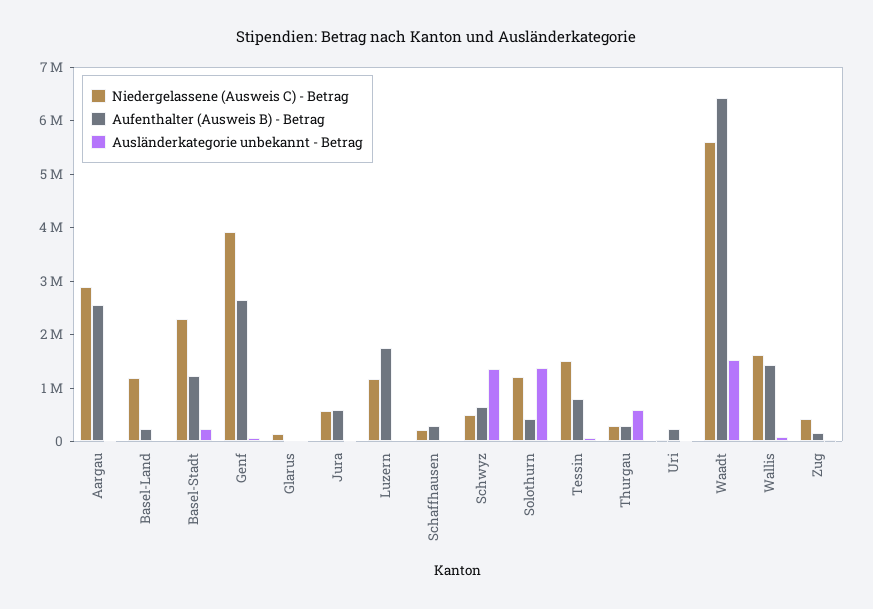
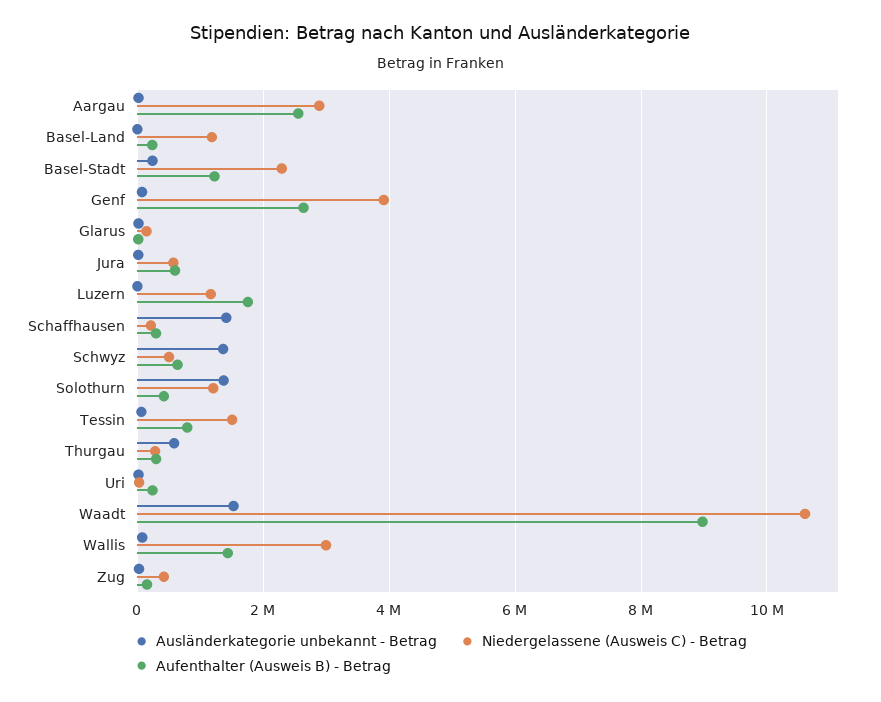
Ausländerkategorie unbekannt - Betrag, Schaffhausen: 0 -> 1400000
Niedergelassene (Ausweis C) - Betrag, Waadt: 5600000 -> 10600000
Aufenthalter (Ausweis B) - Betrag, Waadt: 6400000 -> 9000000
Niedergelassene (Ausweis C) - Betrag, Wallis: 1600000 -> 3000000

